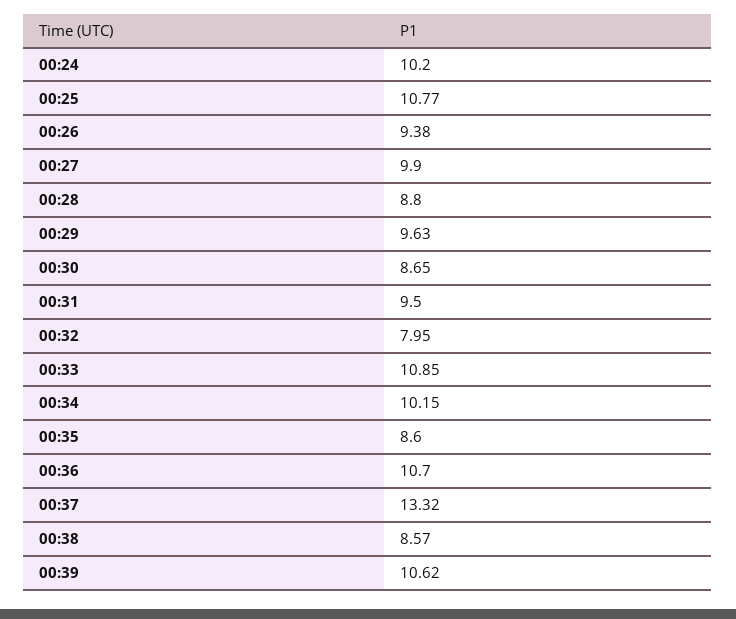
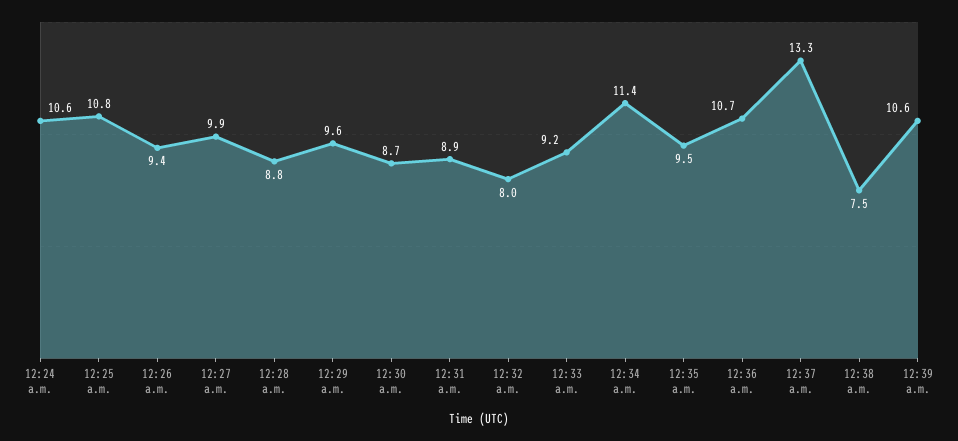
00:24: 10.2 -> 10.6
00:31: 9.5 -> 8.9
00:33: 10.85 -> 9.2
00:34: 10.15 -> 11.4
00:35: 8.6 -> 9.5
00:38: 8.57 -> 7.5

